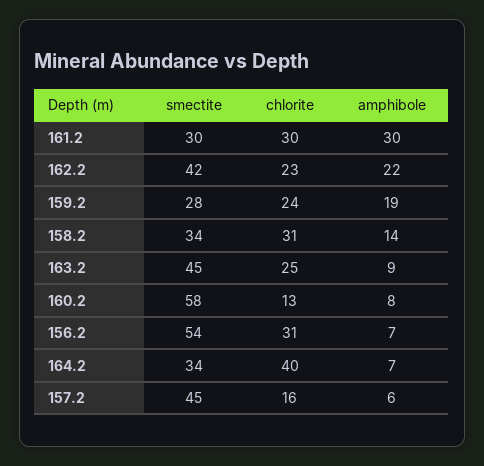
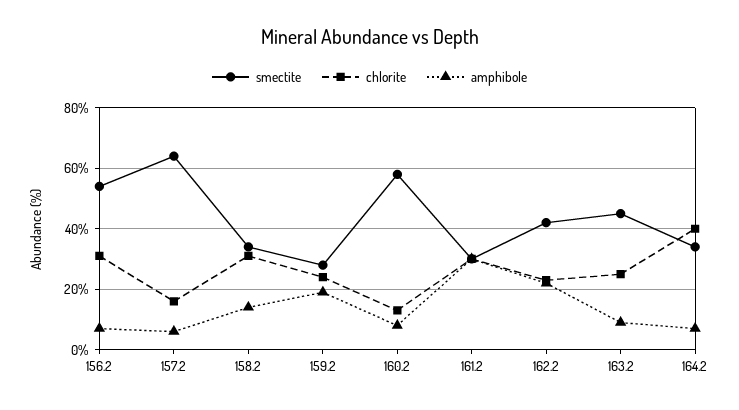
smectite, 157.2: 45 -> 65

